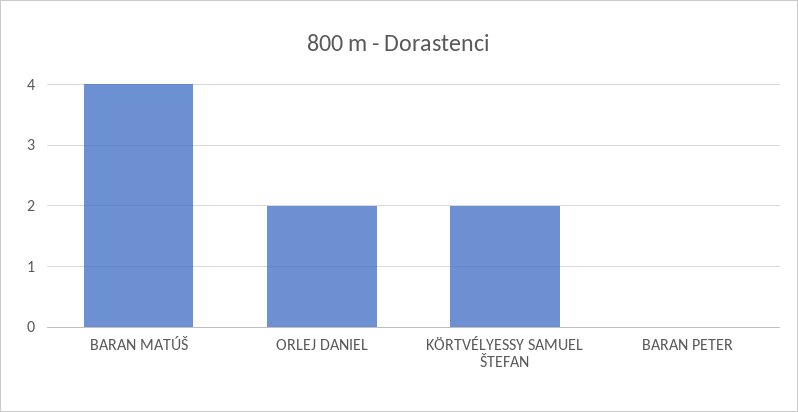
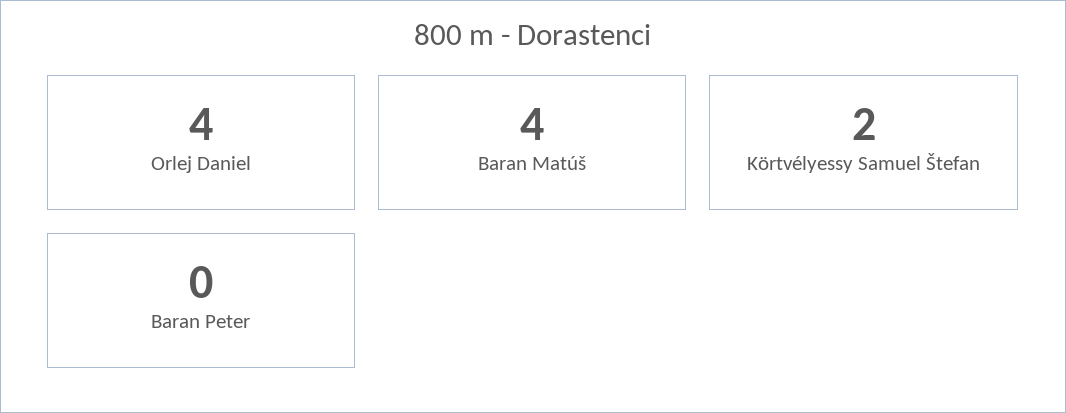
ORLEJ DANIEL: 2 -> 4

